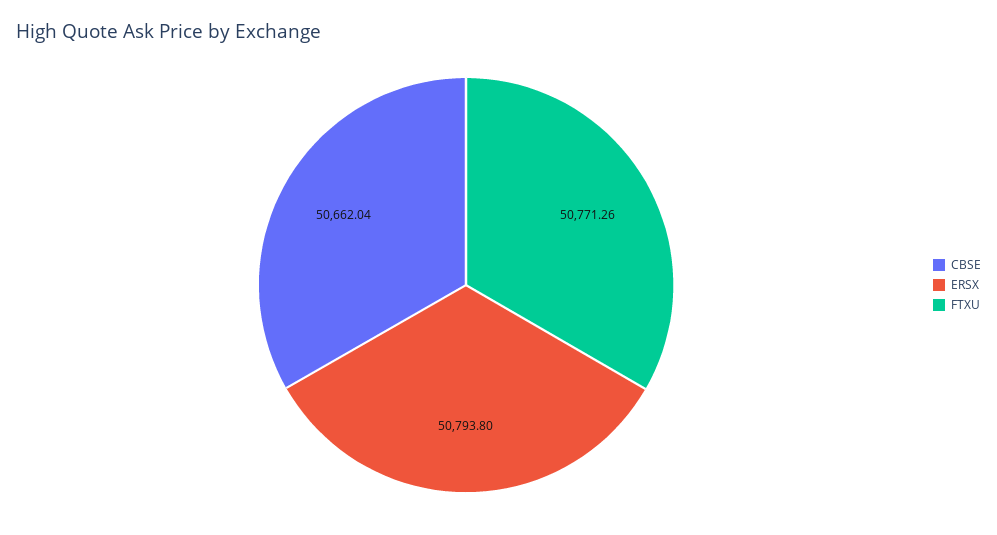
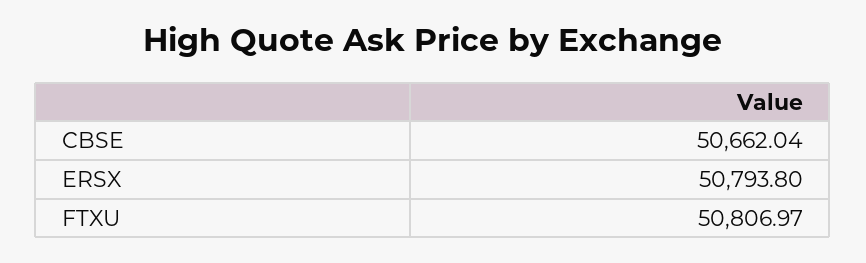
FTXU: 50771.26 -> 50806.97

